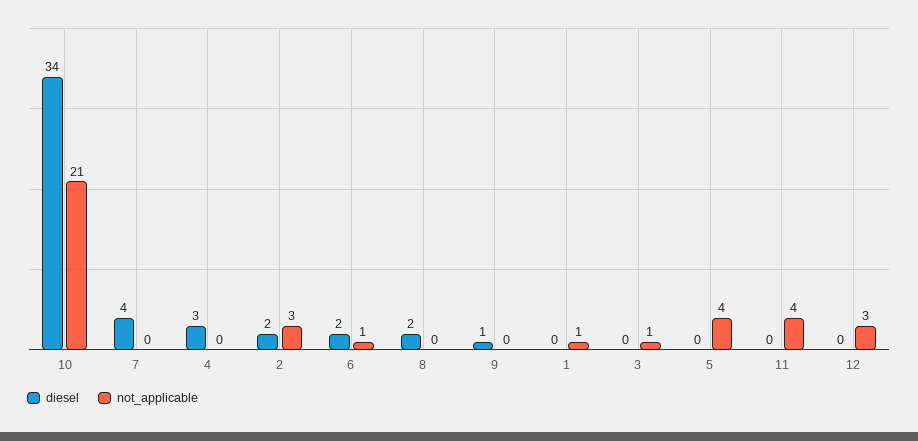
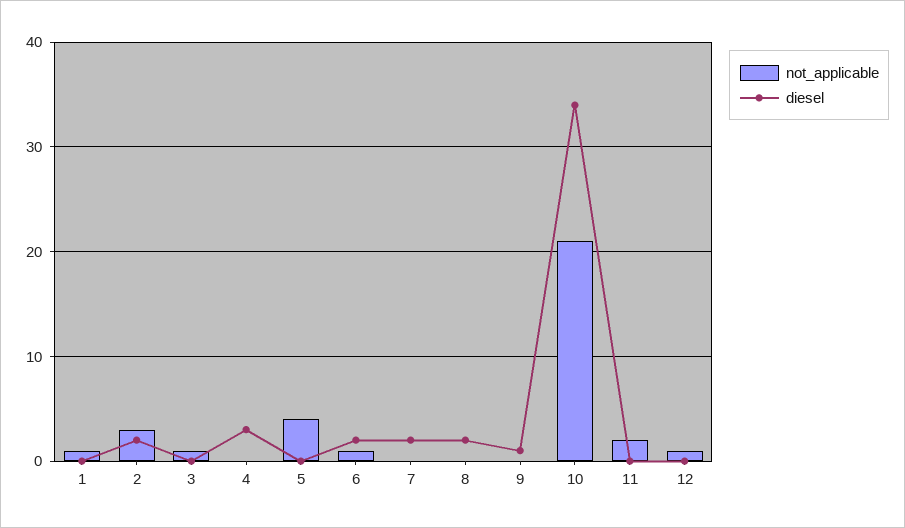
diesel, 7: 4 -> 2
not_applicable, 11: 4 -> 2
not_applicable, 12: 3 -> 1

